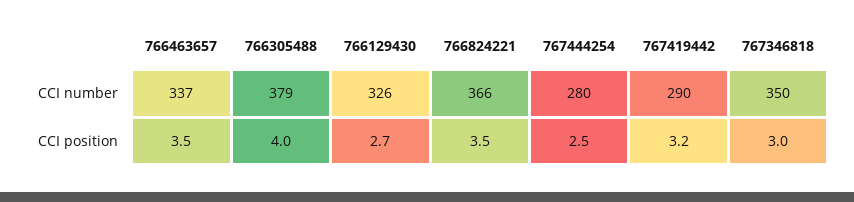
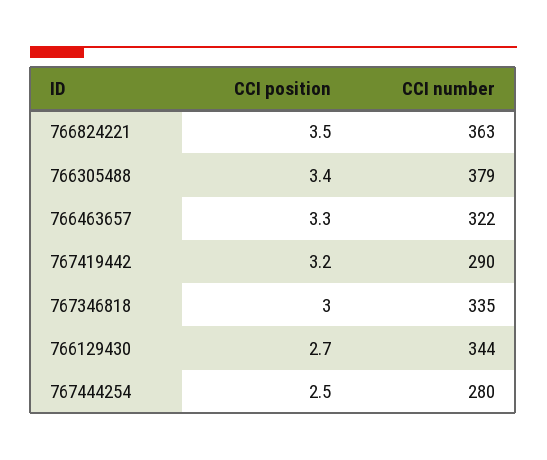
766463657, CCI number: 337 -> 322
766129430, CCI number: 326 -> 344
766824221, CCI number: 366 -> 363
767346818, CCI number: 350 -> 335
766463657, CCI position: 3.5 -> 3.3
766305488, CCI position: 4 -> 3.4

